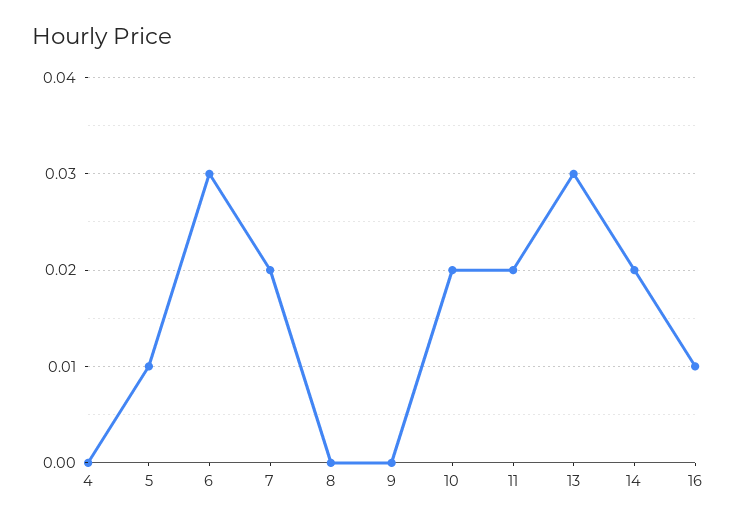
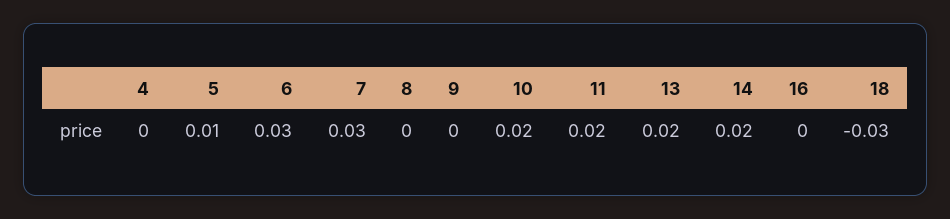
7: 0.02 -> 0.03
13: 0.03 -> 0.02
16: 0.01 -> 0
18: none -> -0.03

